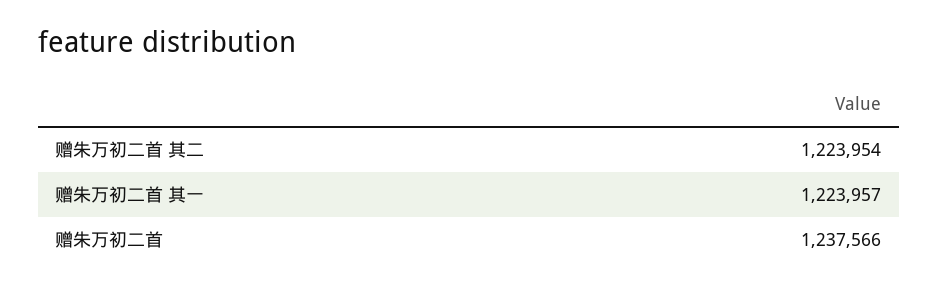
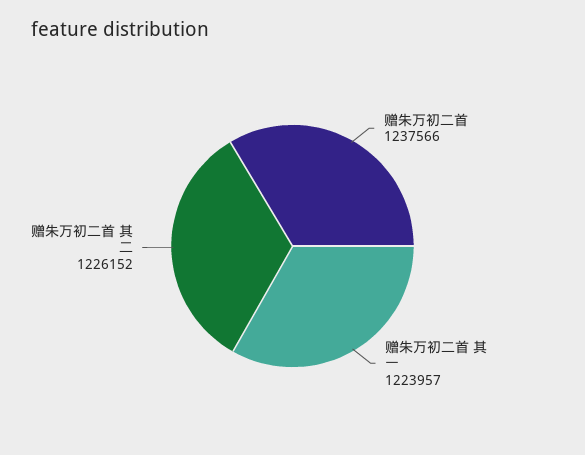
赠朱万初二首 其二: 1223954 -> 1226152

